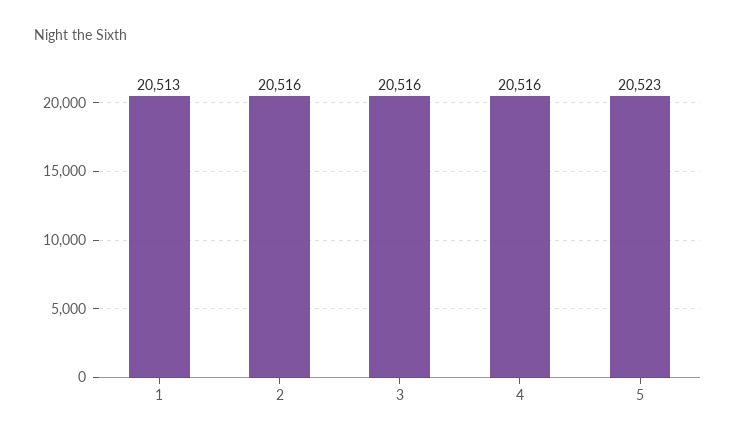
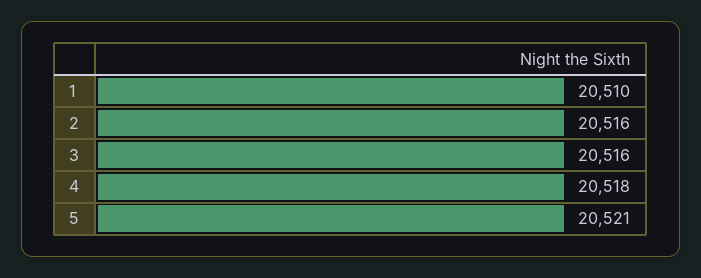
1: 20513 -> 20510
4: 20516 -> 20518
5: 20523 -> 20521

